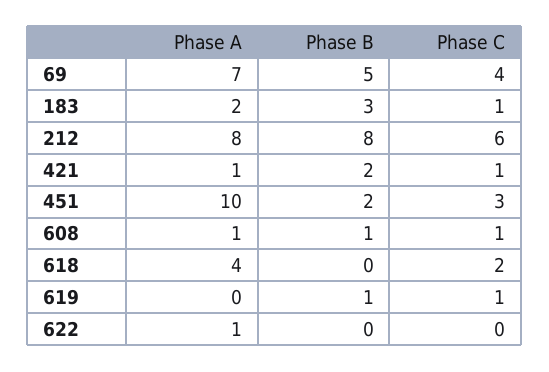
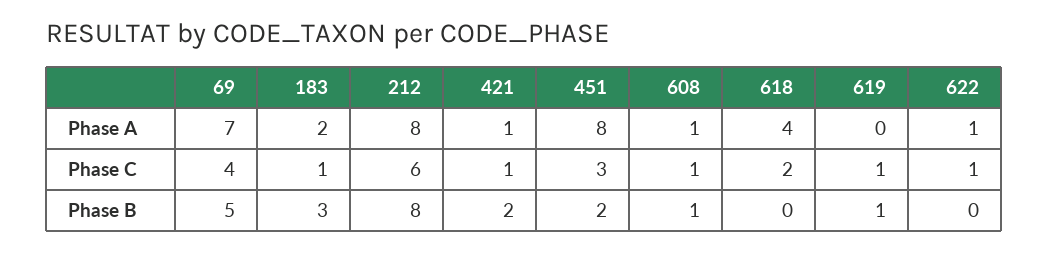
Phase A, 451: 10 -> 8
Phase C, 622: 0 -> 1

